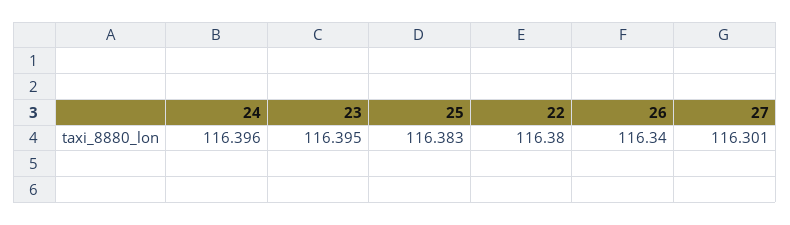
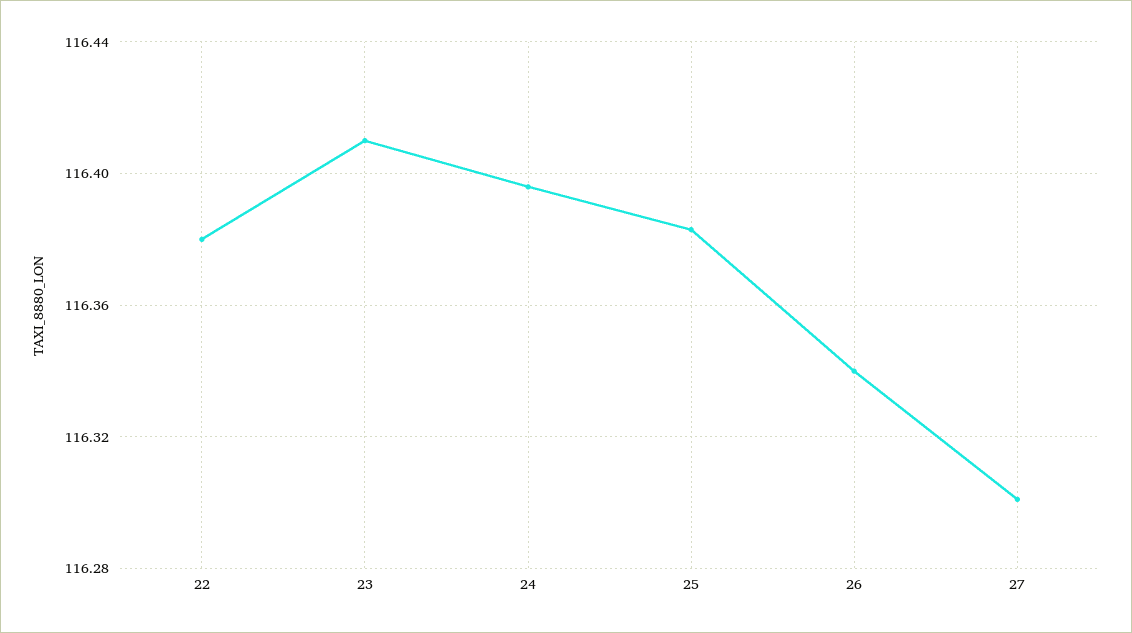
23: 116.395 -> 116.41

